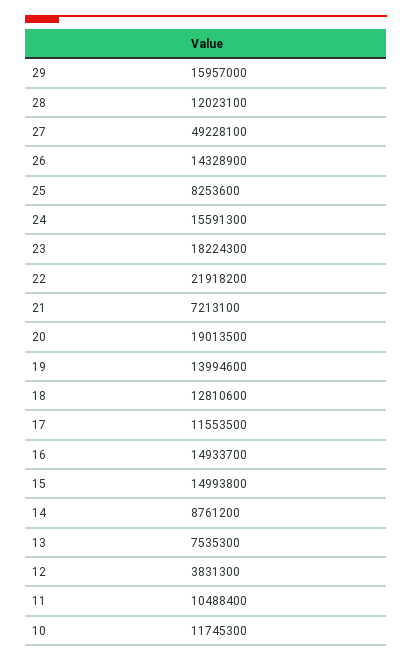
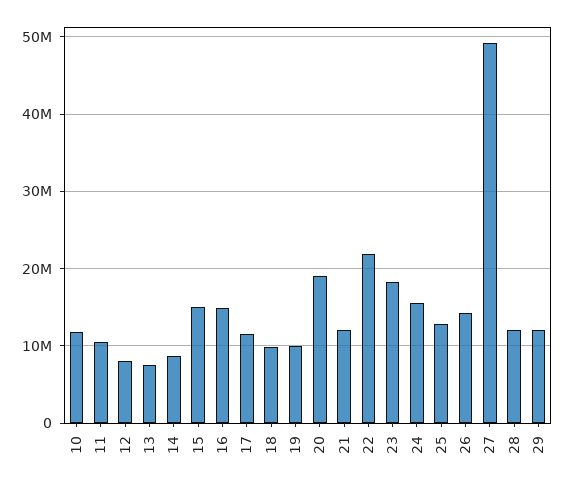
29: 15957000 -> 12000000
25: 8253600 -> 13000000
21: 7213100 -> 12000000
19: 13994600 -> 10000000
18: 12810600 -> 10000000
12: 3831300 -> 8000000

